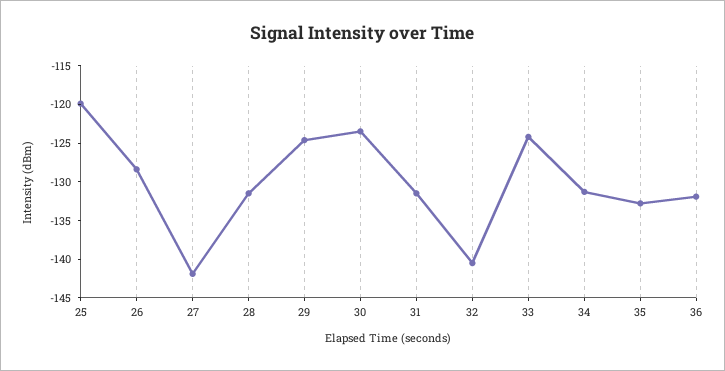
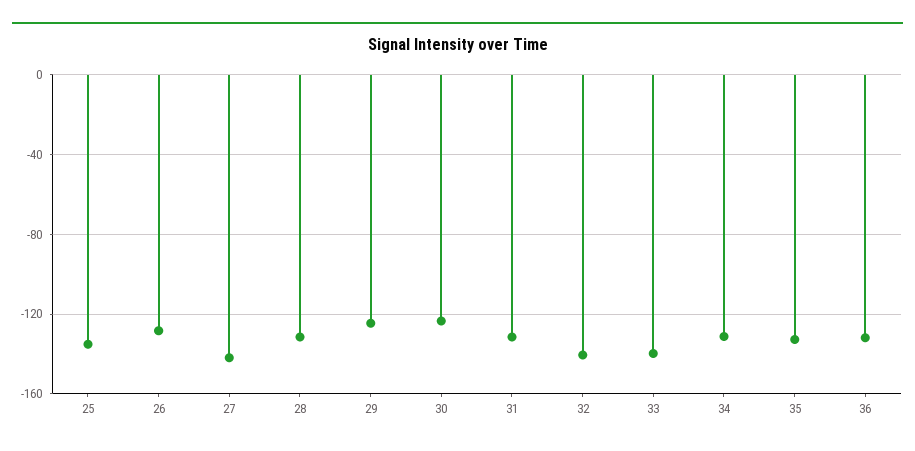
25: -120 -> -135
33: -125 -> -140

